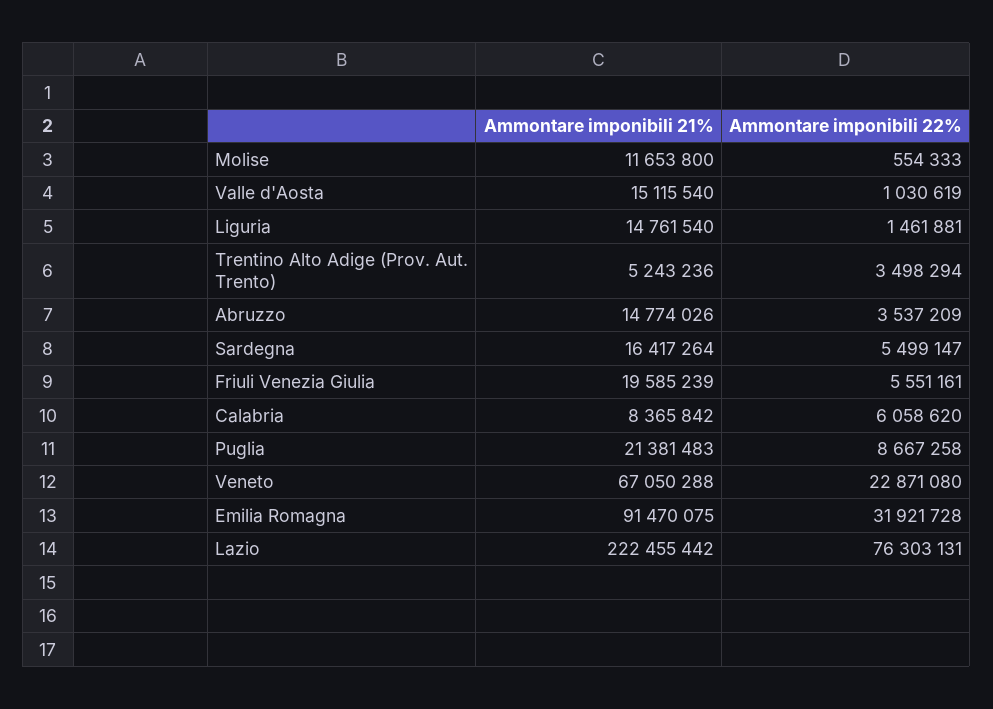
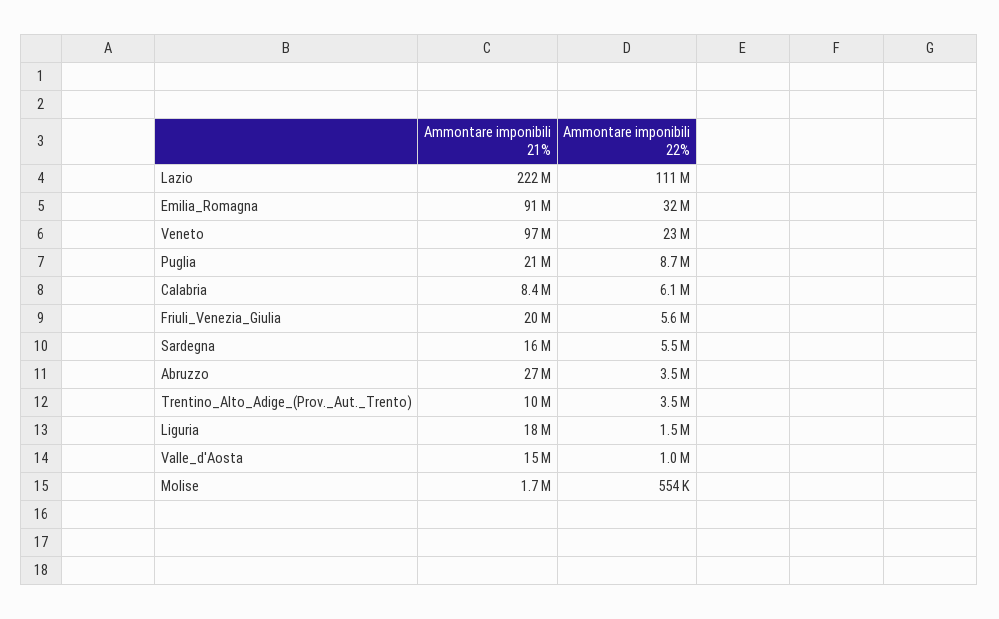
Ammontare imponibili 21%, Molise: 11653800 -> 1700000
Ammontare imponibili 21%, Liguria: 14761540 -> 18000000
Ammontare imponibili 21%, Trentino Alto Adige (Prov. Aut. Trento): 5243236 -> 10000000
Ammontare imponibili 21%, Abruzzo: 14774026 -> 27000000
Ammontare imponibili 21%, Veneto: 67050288 -> 97000000
Ammontare imponibili 22%, Lazio: 76303131 -> 111000000

